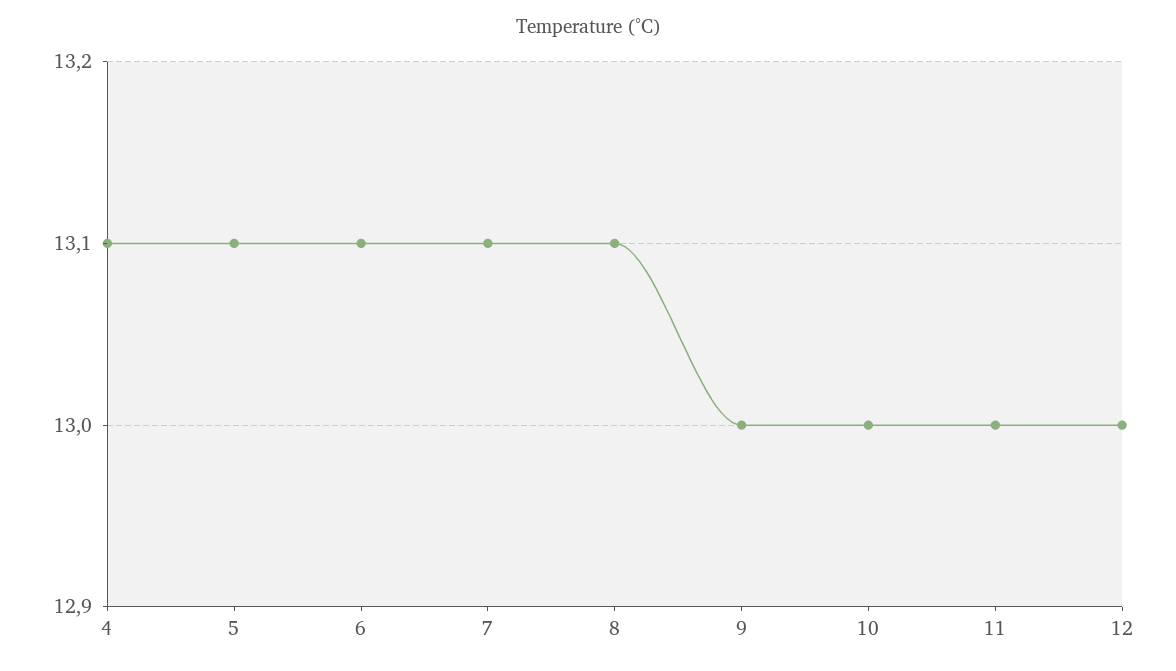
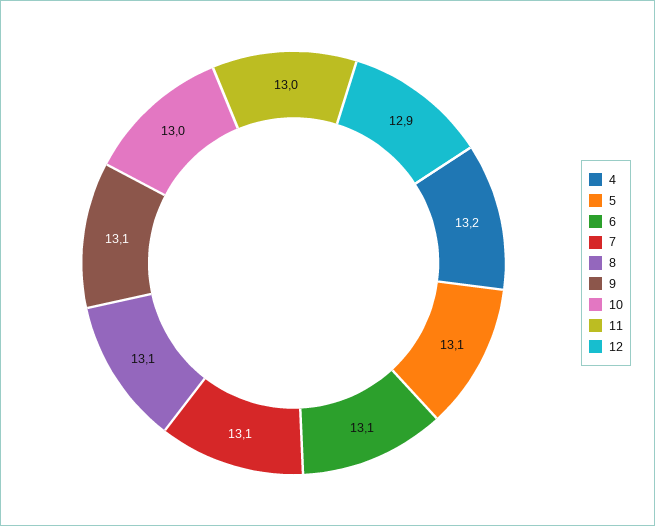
4: 13.1 -> 13.2
9: 13 -> 13.1
12: 13 -> 12.9

